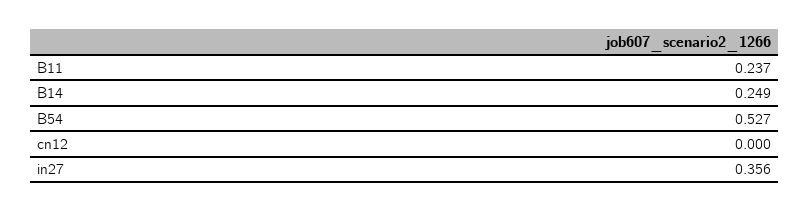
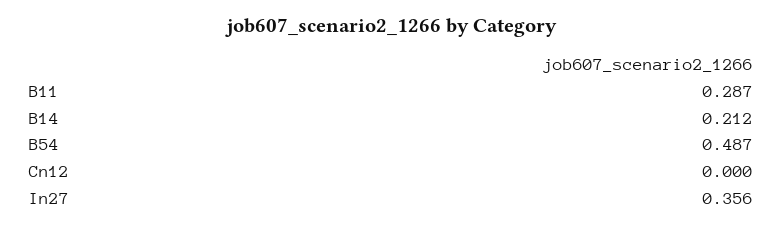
B11: 0.237 -> 0.287
B14: 0.249 -> 0.212
B54: 0.527 -> 0.487

